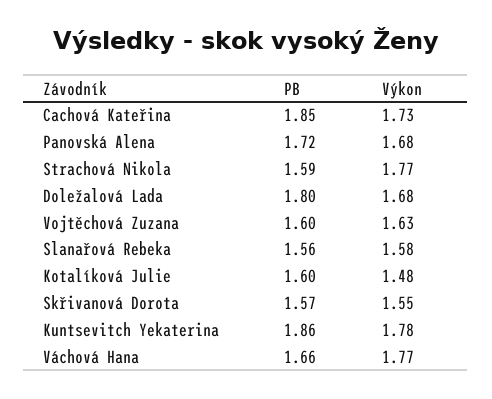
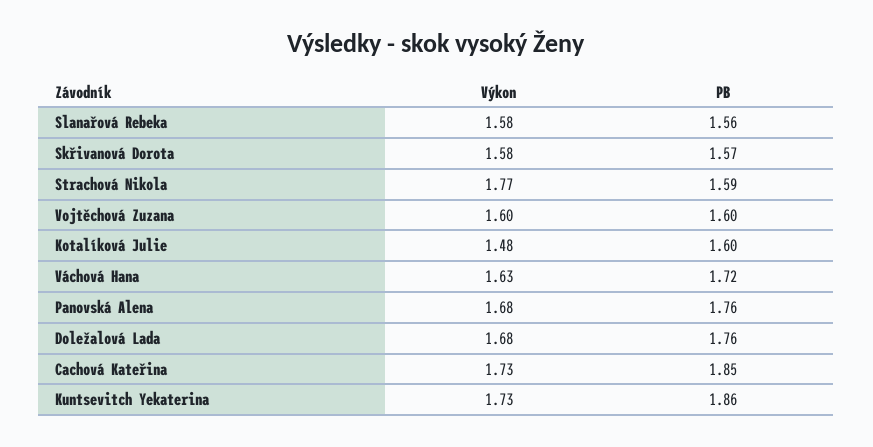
PB, Panovská Alena: 1.72 -> 1.76
PB, Doležalová Lada: 1.8 -> 1.76
Výkon, Vojtěchová Zuzana: 1.63 -> 1.6
Výkon, Skřivanová Dorota: 1.55 -> 1.58
Výkon, Kuntsevitch Yekaterina: 1.78 -> 1.73
PB, Váchová Hana: 1.66 -> 1.72
Výkon, Váchová Hana: 1.77 -> 1.63

